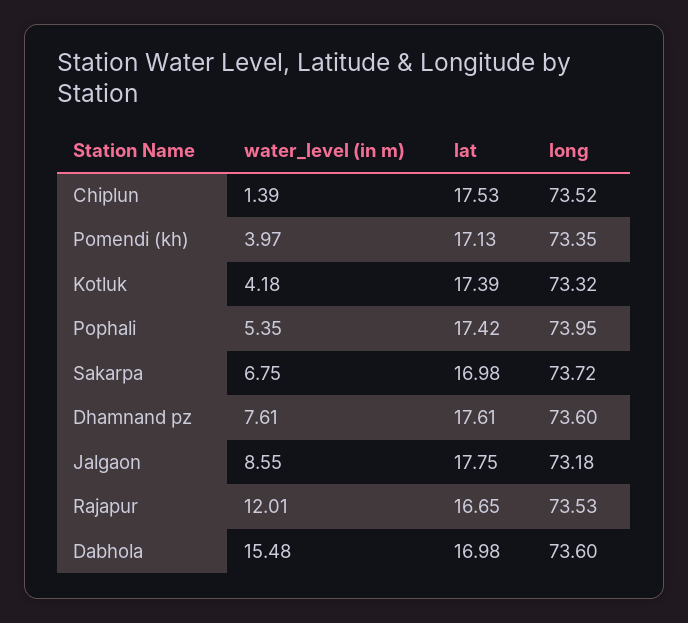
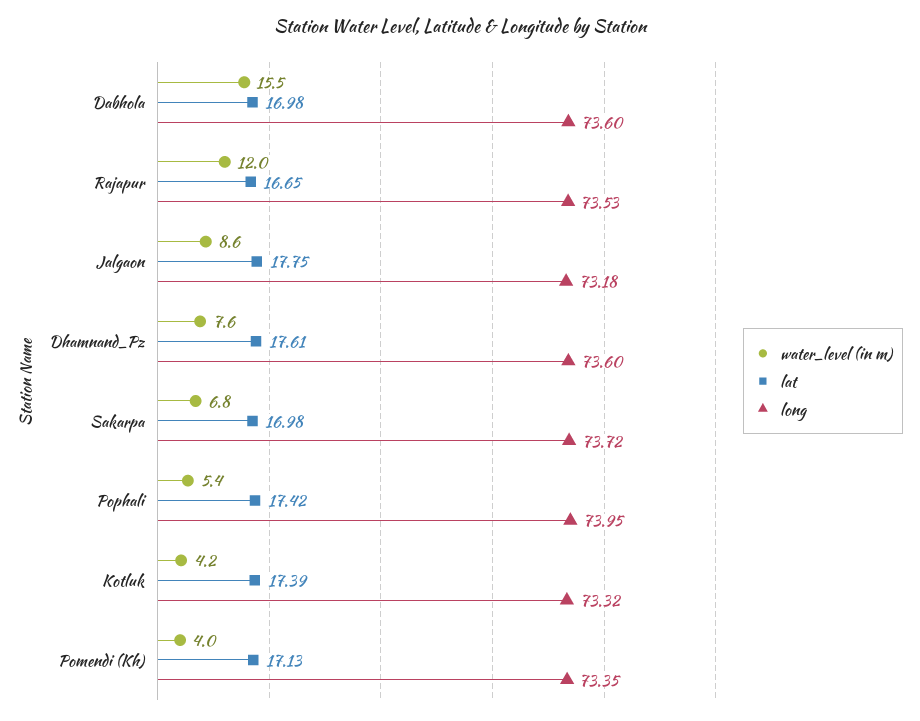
water_level (in m), Chiplun: 1.39 -> none
lat, Chiplun: 17.53 -> none
long, Chiplun: 73.52 -> none

